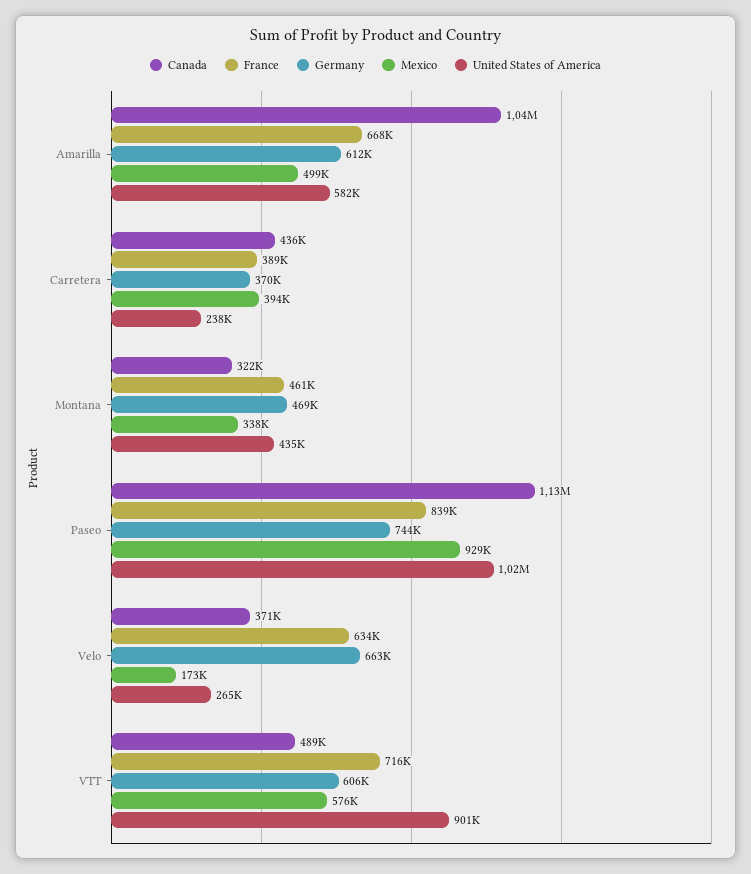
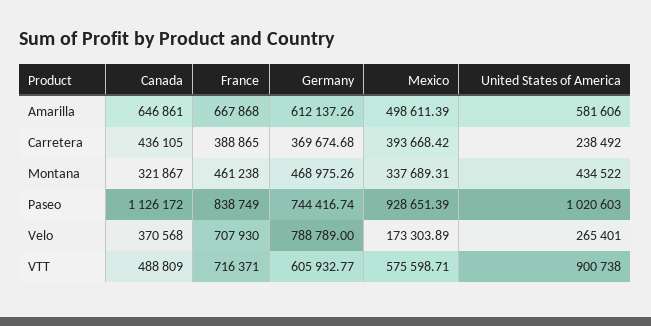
Canada, Amarilla: 1040000 -> 646861
France, Velo: 634000 -> 707930
Germany, Velo: 663000 -> 788789

